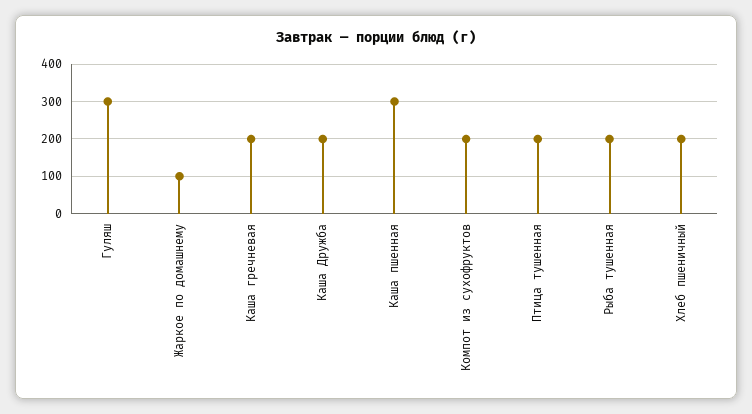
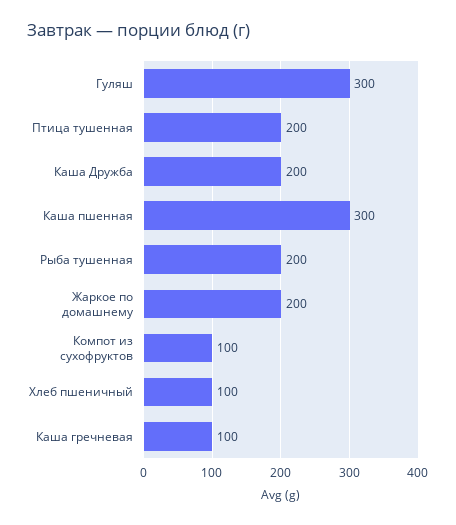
Жаркое по домашнему: 100 -> 200
Каша гречневая: 200 -> 100
Компот из сухофруктов: 200 -> 100
Хлеб пшеничный: 200 -> 100

